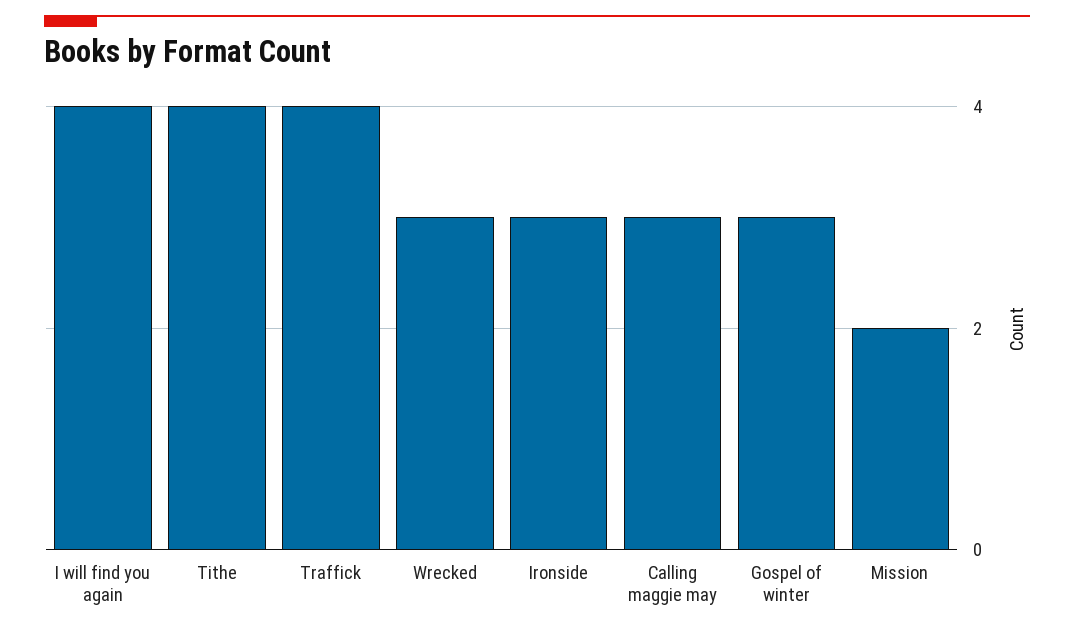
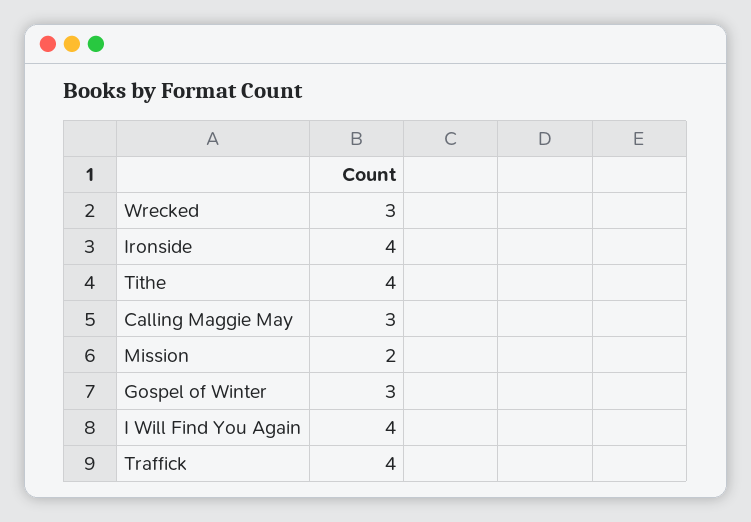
Ironside: 3 -> 4

